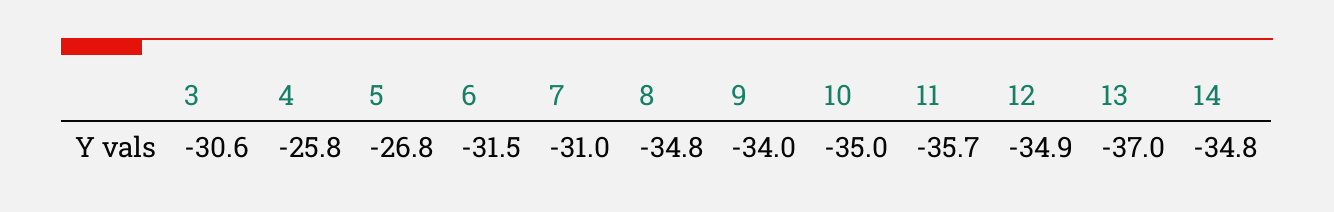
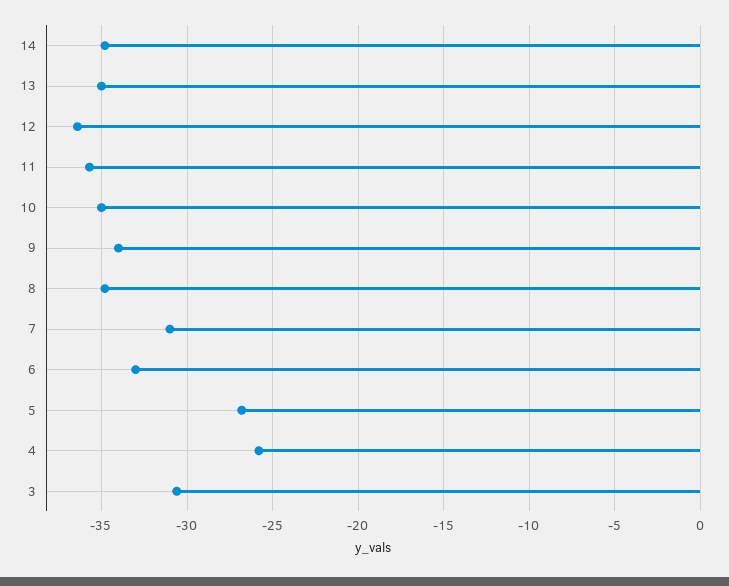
6: -31.5 -> -33
12: -34.9 -> -36.5
13: -37 -> -35

